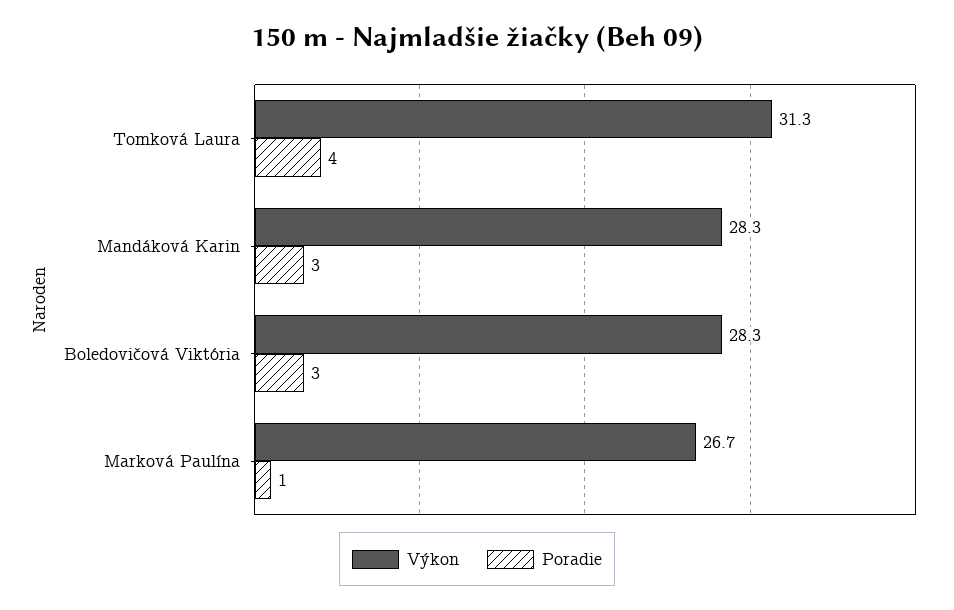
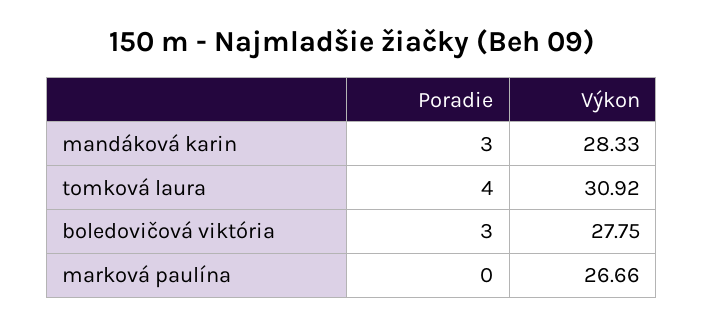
Výkon, Tomková Laura: 31.3 -> 30.92
Výkon, Boledovičová Viktória: 28.3 -> 27.75
Poradie, Marková Paulína: 1 -> 0

